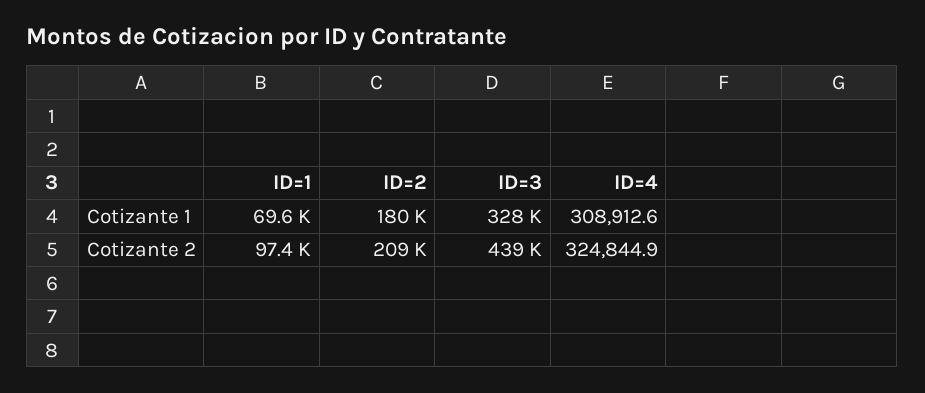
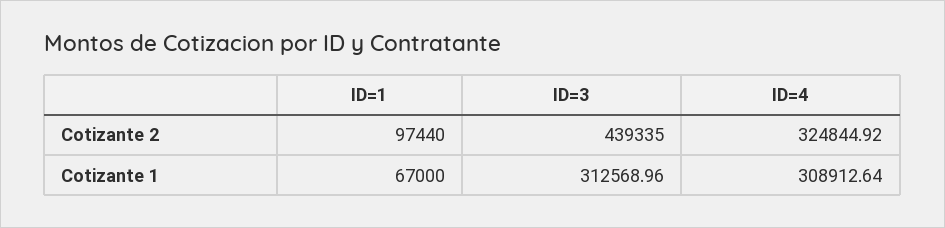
ID=1, Cotizante 1: 69600 -> 67000
ID=2, Cotizante 1: 180000 -> none
ID=3, Cotizante 1: 328000 -> 312568.96
ID=2, Cotizante 2: 209000 -> none

